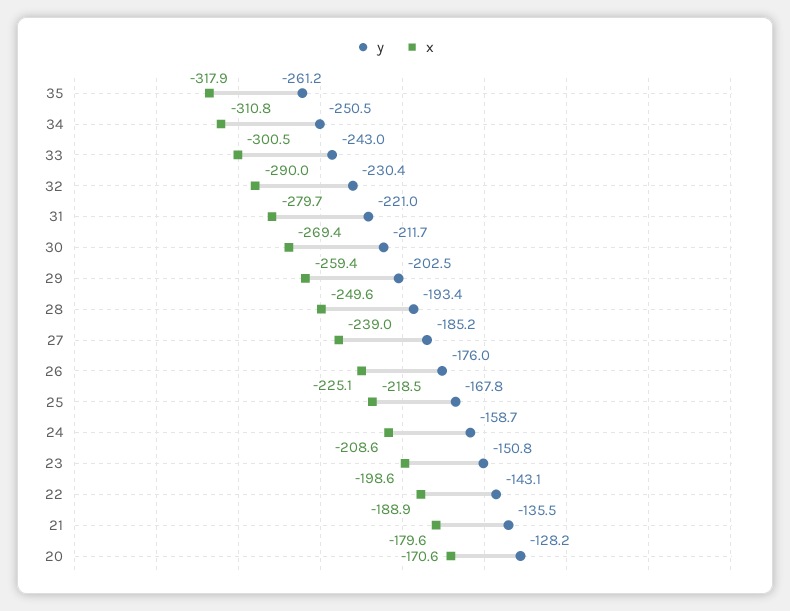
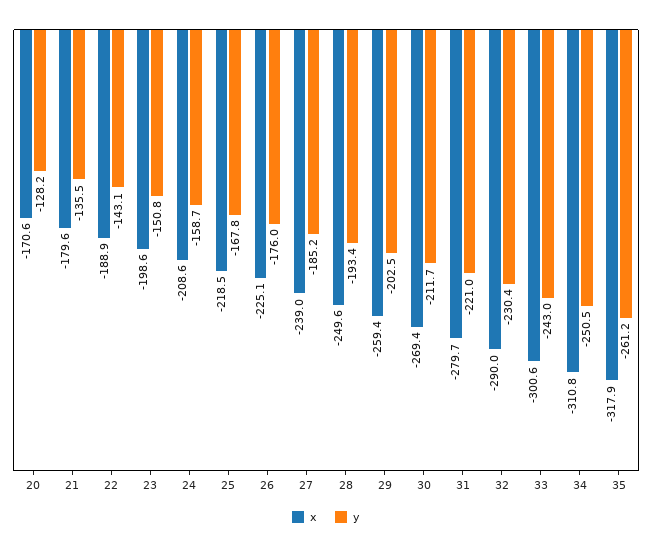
x, 33: -300.5 -> -300.6

